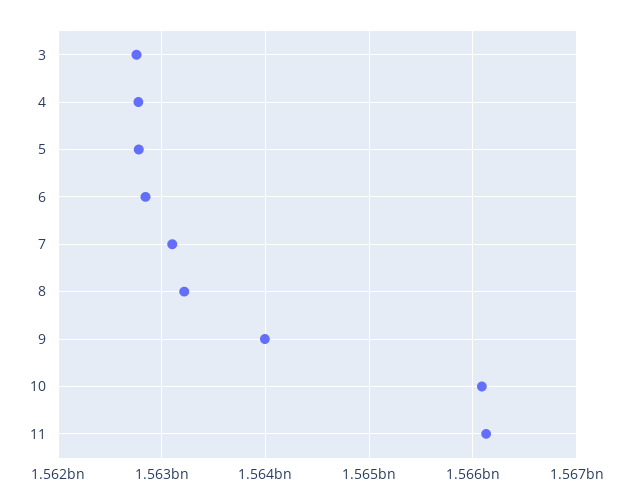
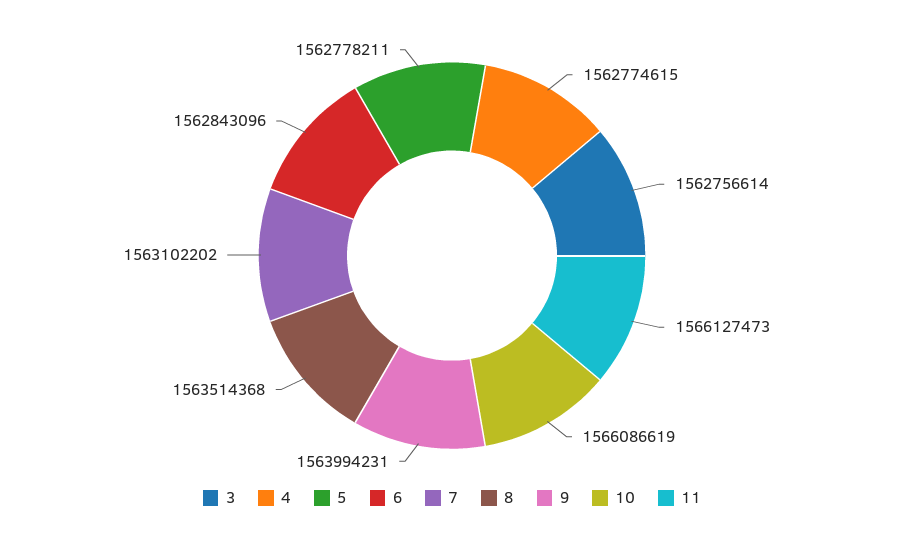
8: 1563200000 -> 1563514368

